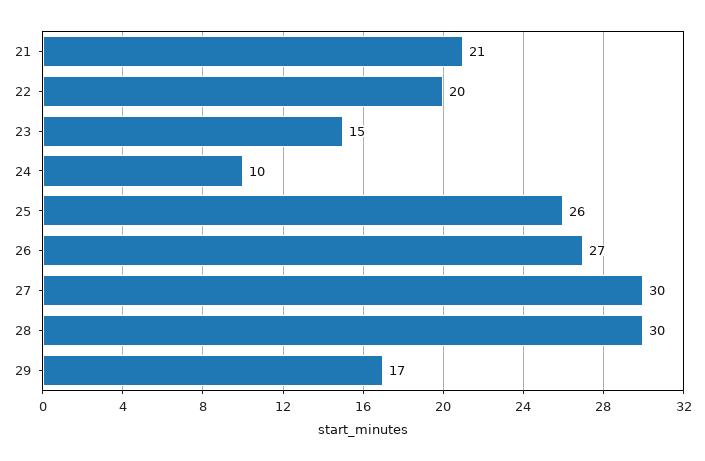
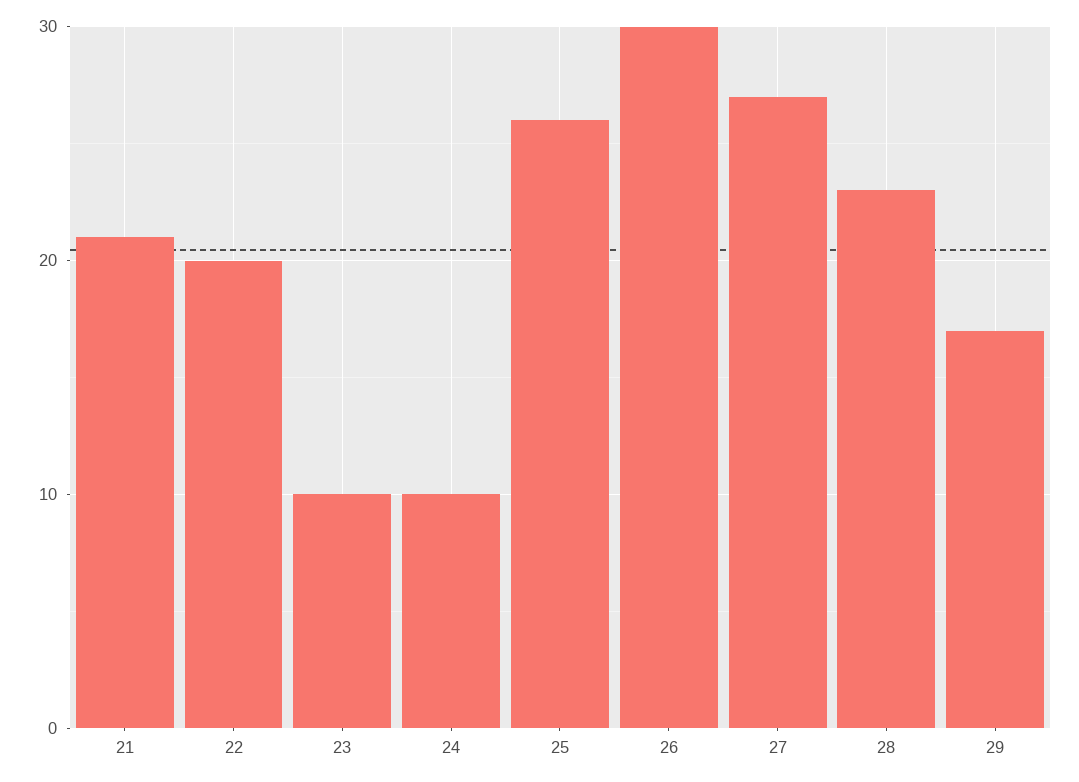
23: 15 -> 10
26: 27 -> 30
27: 30 -> 27
28: 30 -> 23

